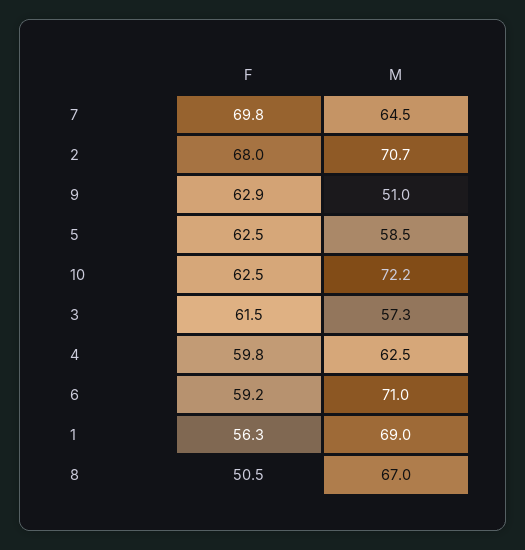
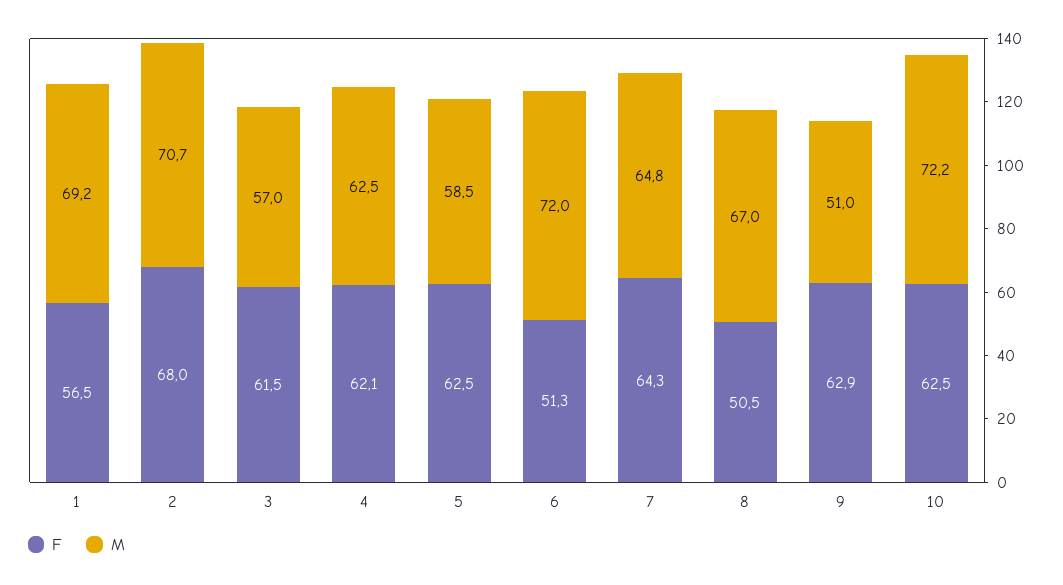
F, 7: 69.8 -> 64.3
M, 7: 64.5 -> 64.8
M, 3: 57.3 -> 57
F, 4: 59.8 -> 62.1
F, 6: 59.2 -> 51.3
M, 6: 71 -> 72
F, 1: 56.3 -> 56.5
M, 1: 69 -> 69.2

